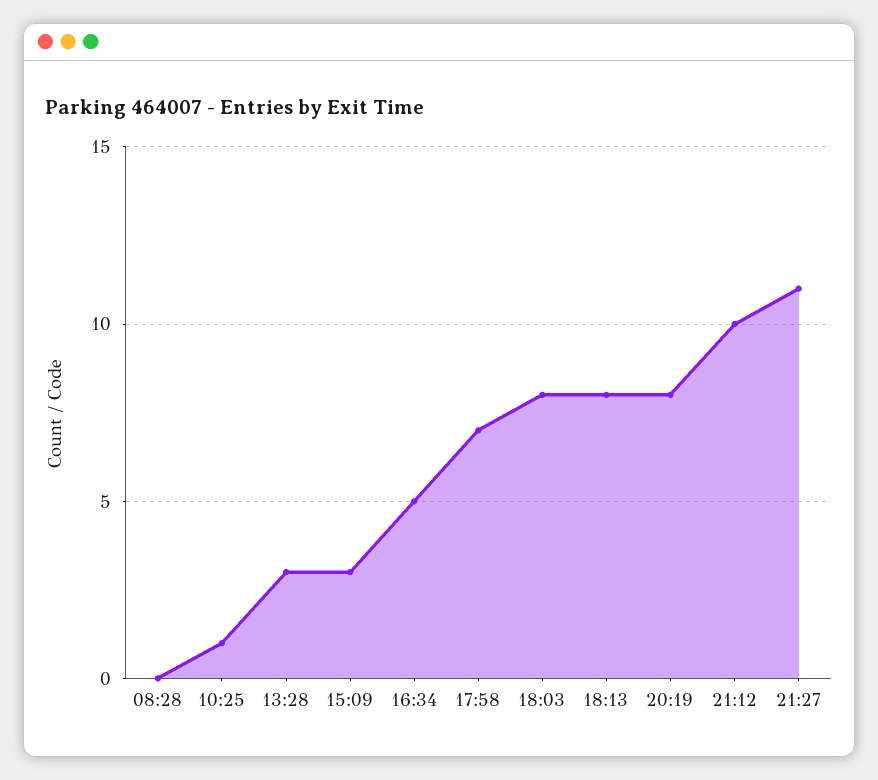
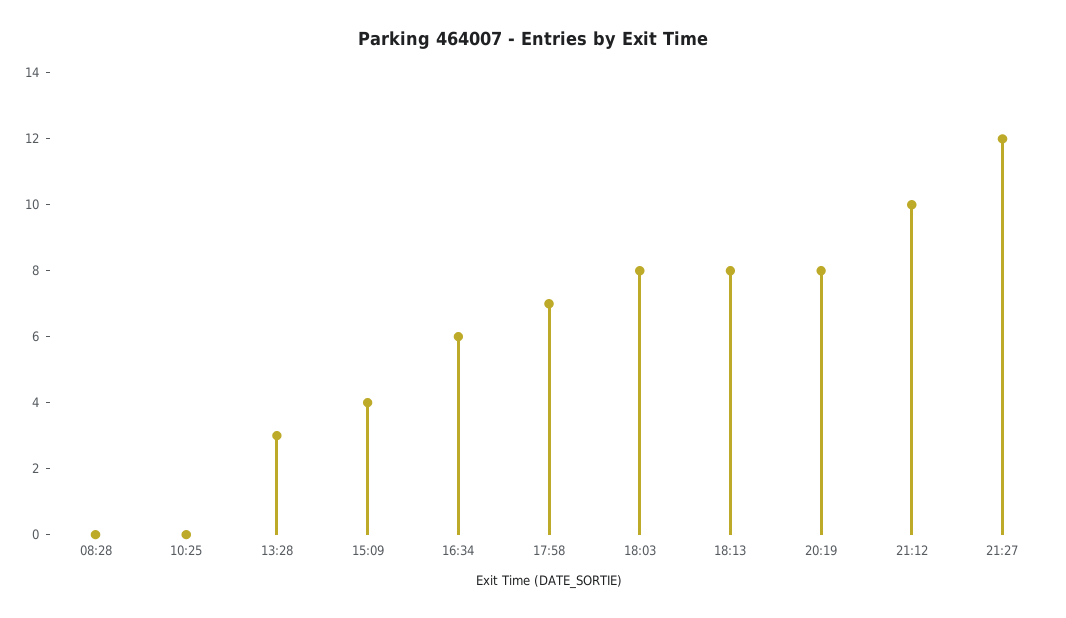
10:25: 1 -> 0
15:09: 3 -> 4
16:34: 5 -> 6
21:27: 11 -> 12

